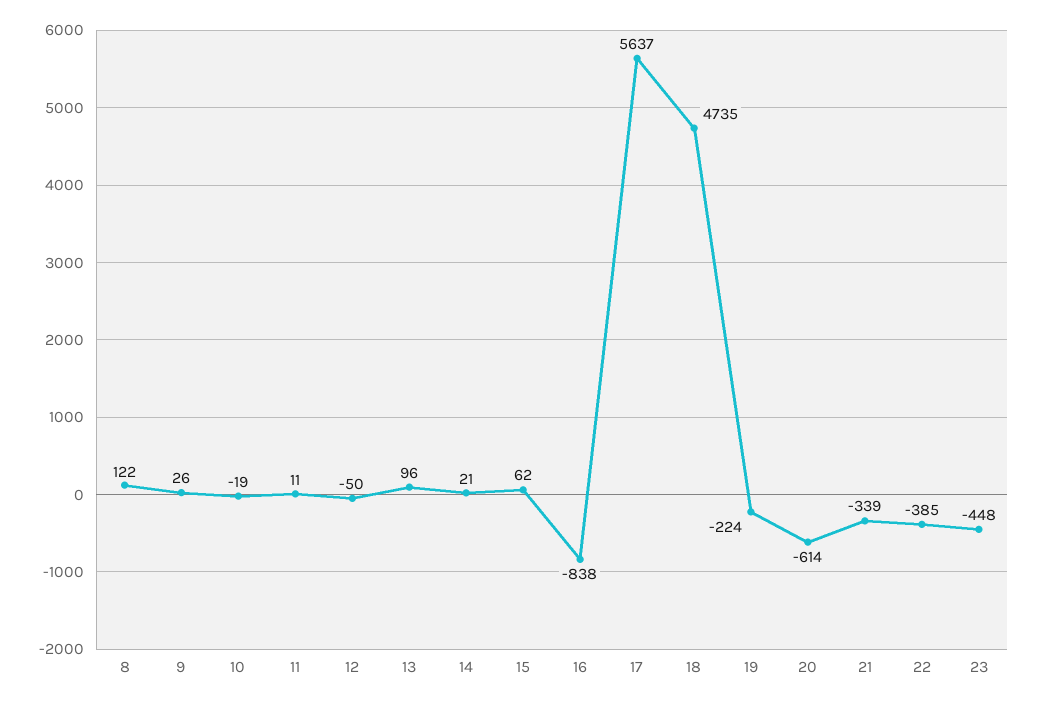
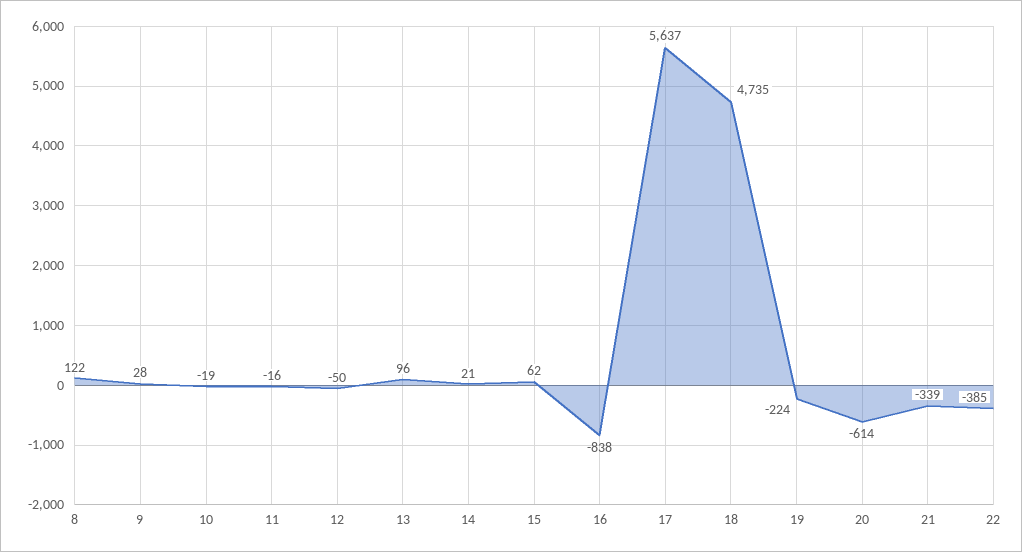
9: 26 -> 28
11: 11 -> -16
23: -448 -> none

